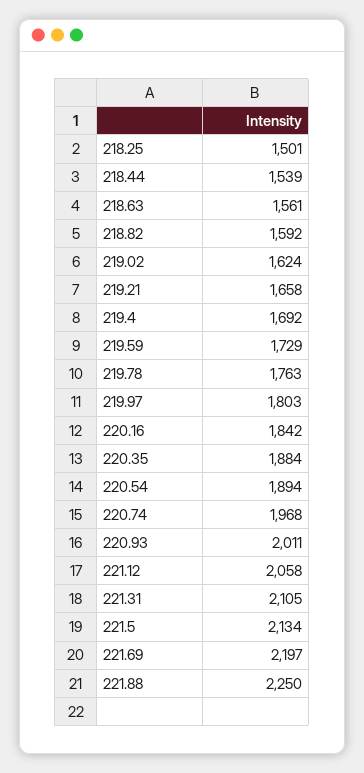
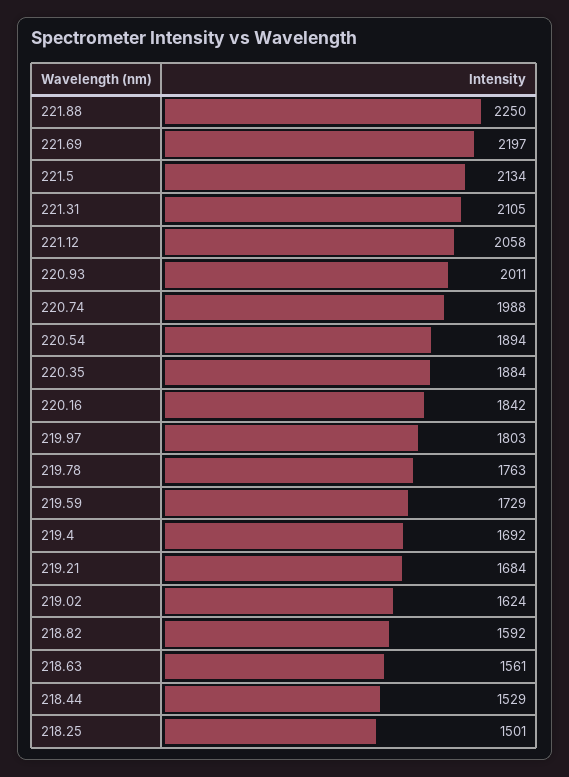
218.44: 1539 -> 1529
219.21: 1658 -> 1684
220.74: 1968 -> 1988

